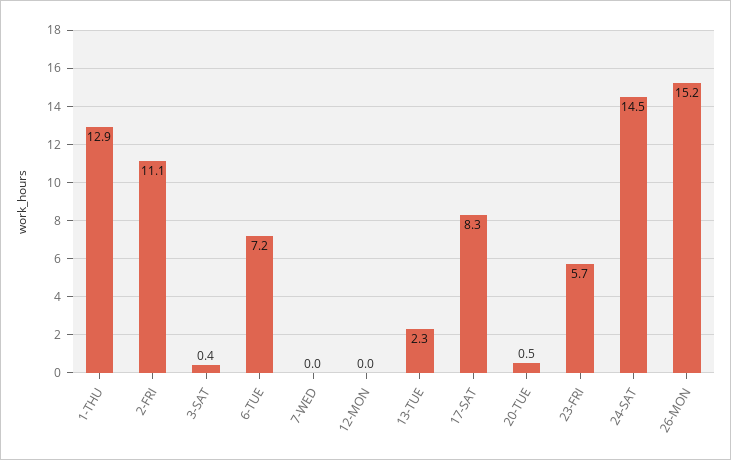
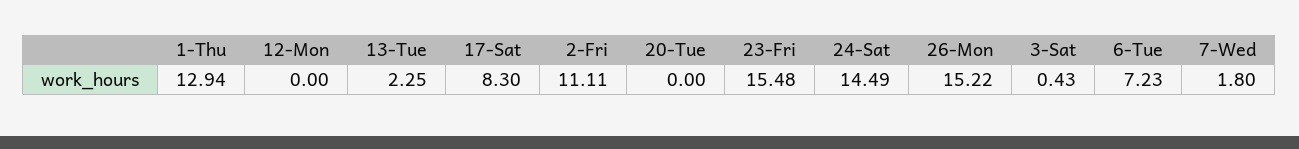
7-WED: 0 -> 1.8
20-TUE: 0.5 -> 0
23-FRI: 5.7 -> 15.48

